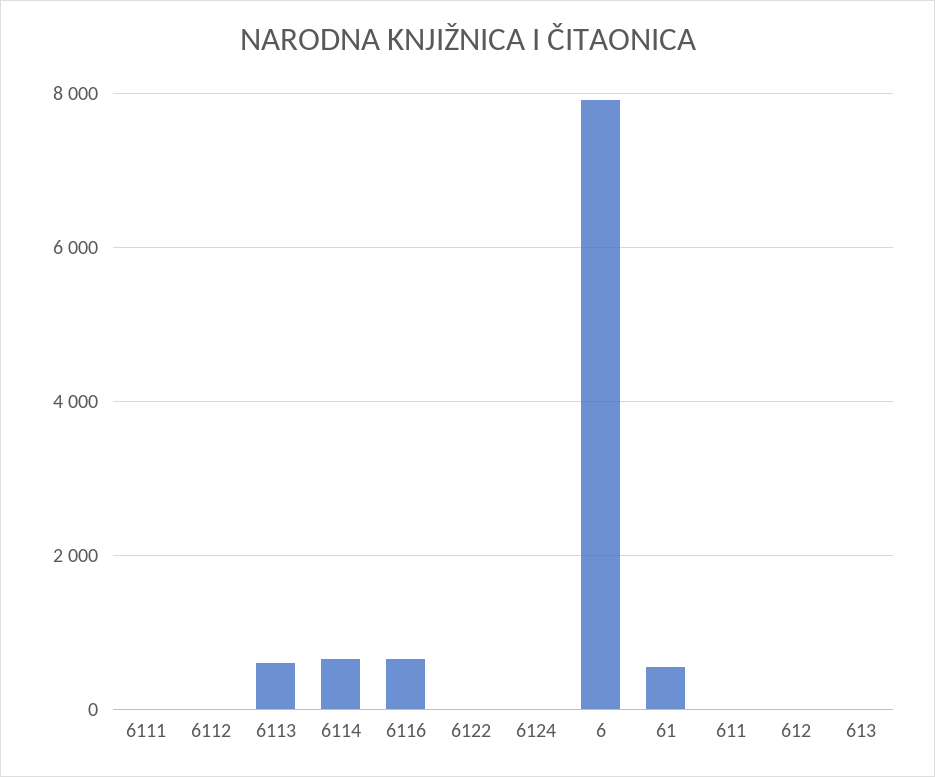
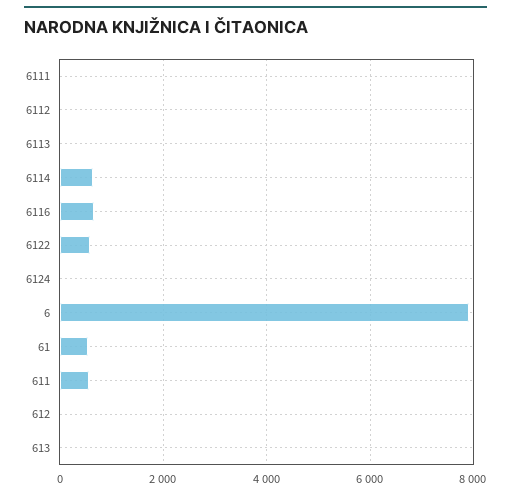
6113: 600 -> 0
6122: 0 -> 600
611: 0 -> 600

